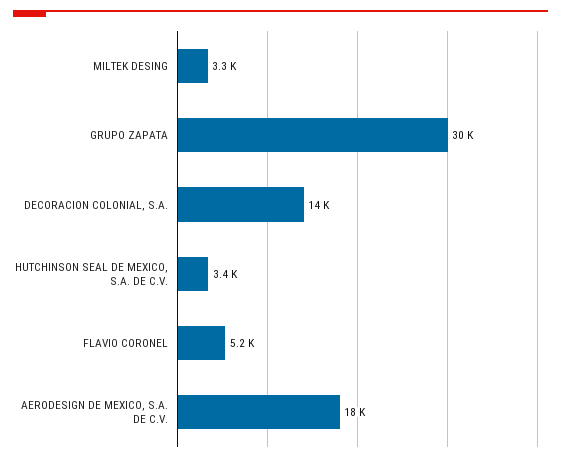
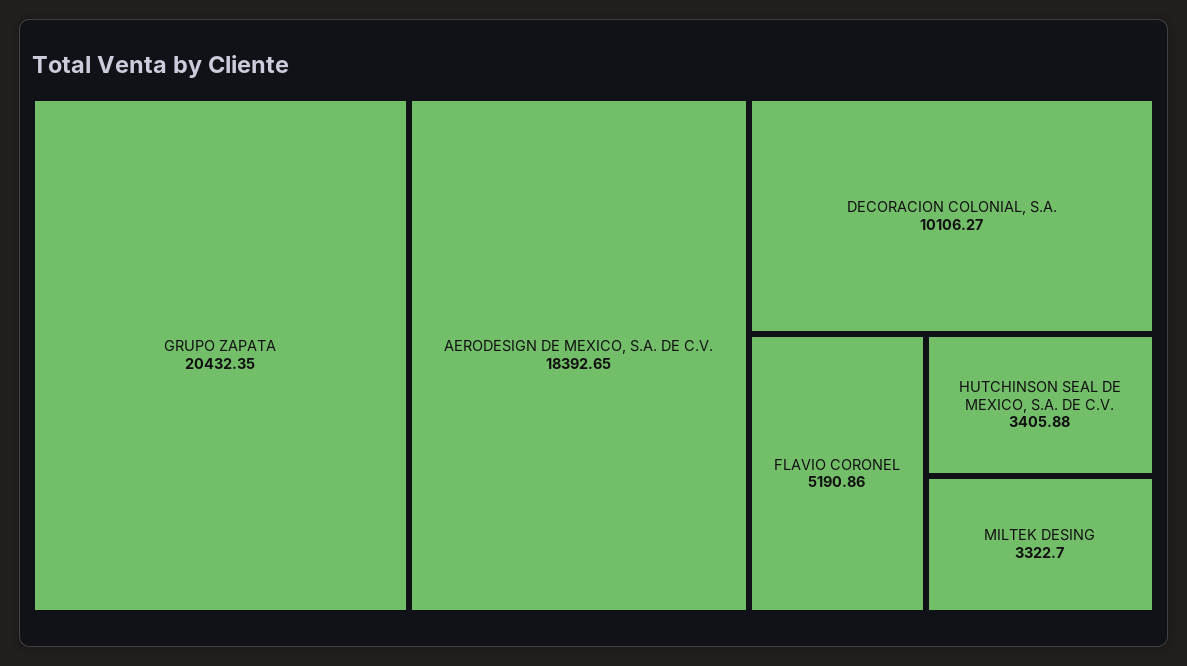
GRUPO ZAPATA: 30000 -> 20432.35
DECORACION COLONIAL, S.A.: 14000 -> 10106.27

